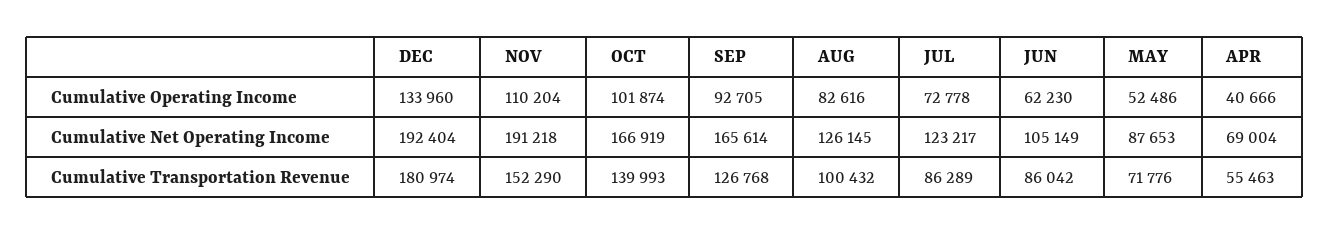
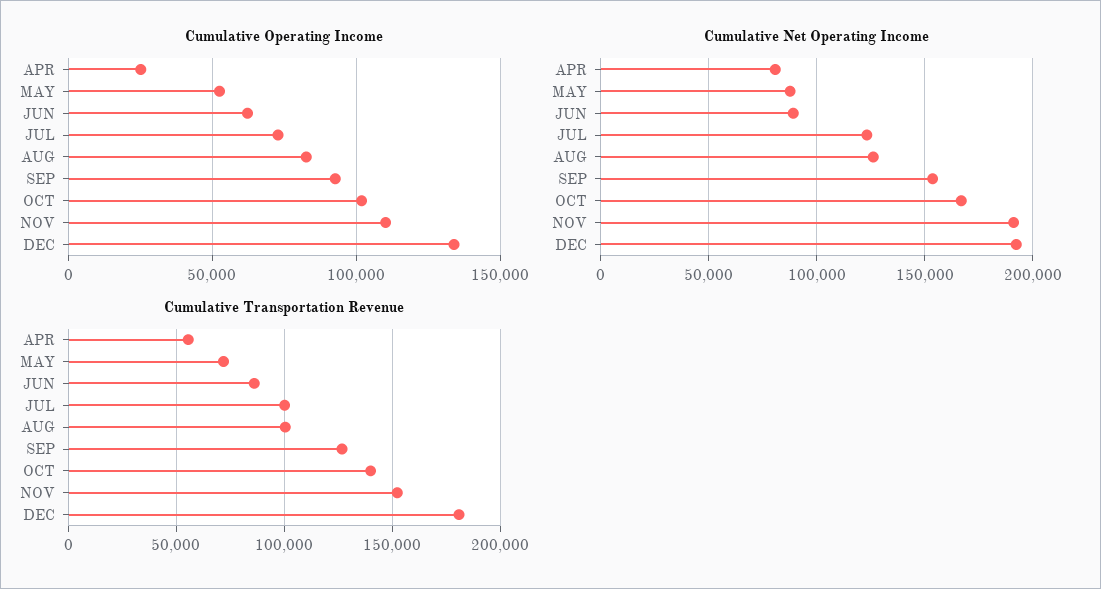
Cumulative Operating Income, APR: 40666 -> 25000
Cumulative Net Operating Income, SEP: 165614 -> 155000
Cumulative Net Operating Income, JUN: 105149 -> 90000
Cumulative Net Operating Income, APR: 69004 -> 80000
Cumulative Transportation Revenue, JUL: 86289 -> 100000

